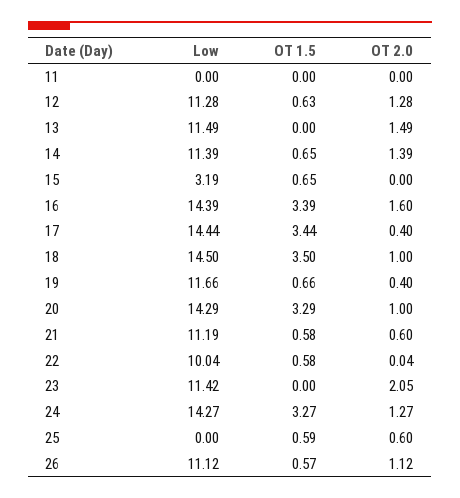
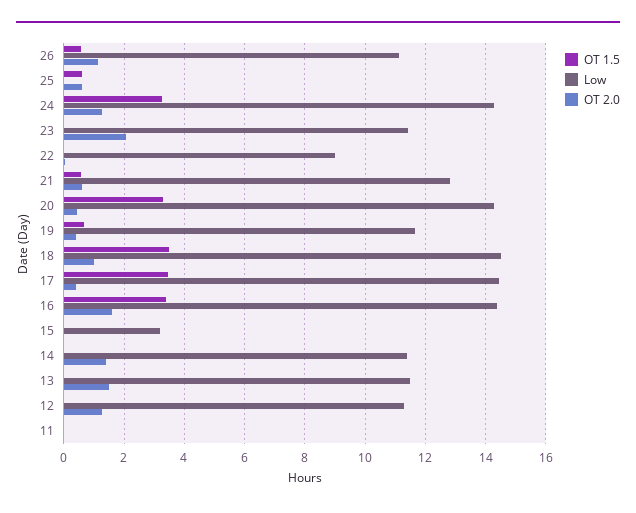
OT 1.5, 12: 0.63 -> 0
OT 1.5, 14: 0.65 -> 0
OT 1.5, 15: 0.65 -> 0
OT 2.0, 20: 1 -> 0.4
Low, 21: 11.19 -> 12.8
Low, 22: 10.04 -> 9
OT 1.5, 22: 0.58 -> 0

